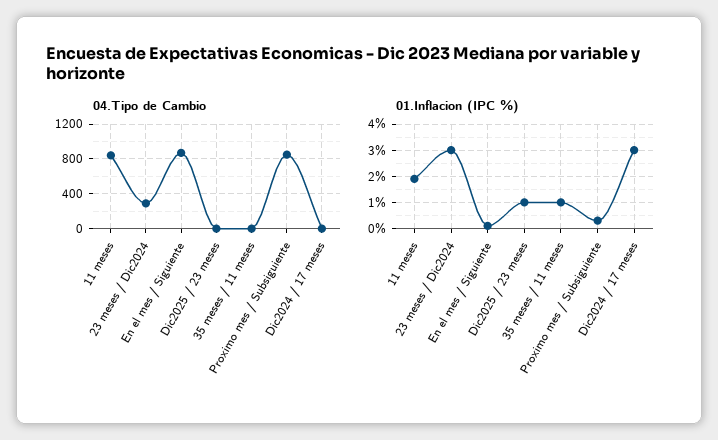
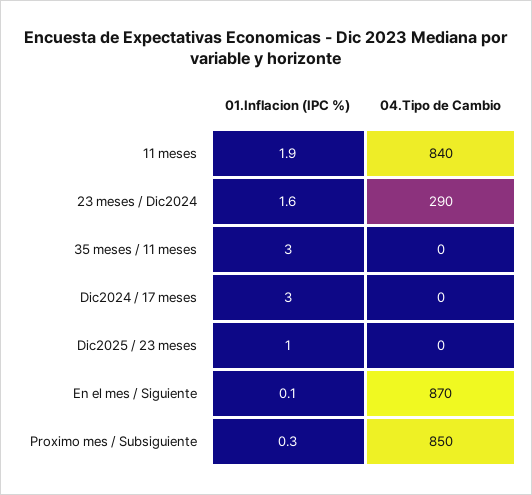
01.Inflacion (IPC %), 23 meses / Dic2024: 3 -> 1.6
01.Inflacion (IPC %), 35 meses / 11 meses: 1 -> 3

